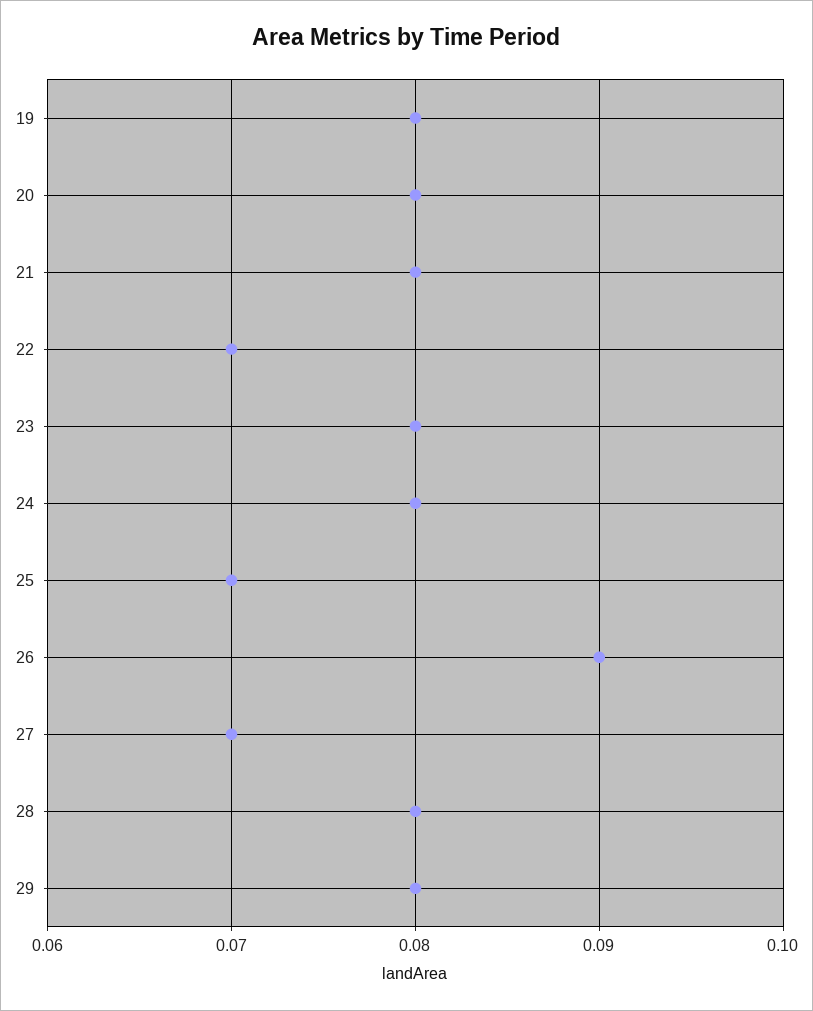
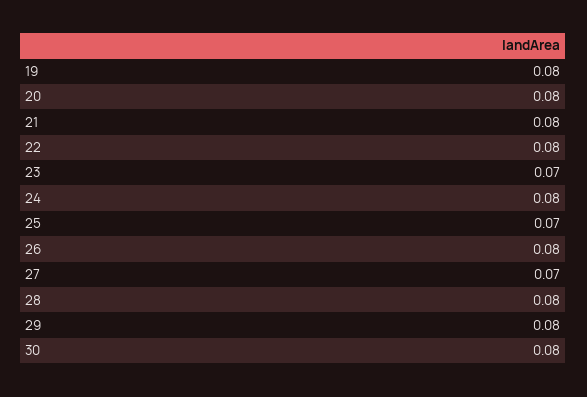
22: 0.07 -> 0.08
23: 0.08 -> 0.07
26: 0.09 -> 0.08
30: none -> 0.08

